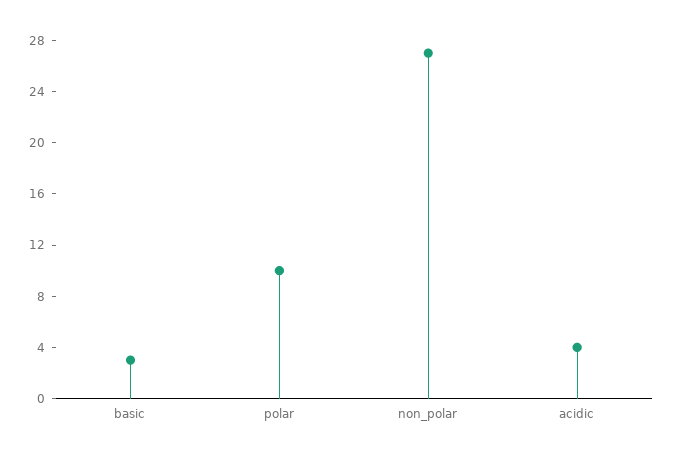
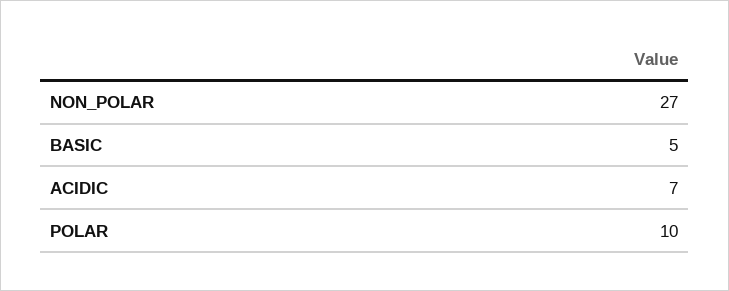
basic: 3 -> 5
acidic: 4 -> 7

